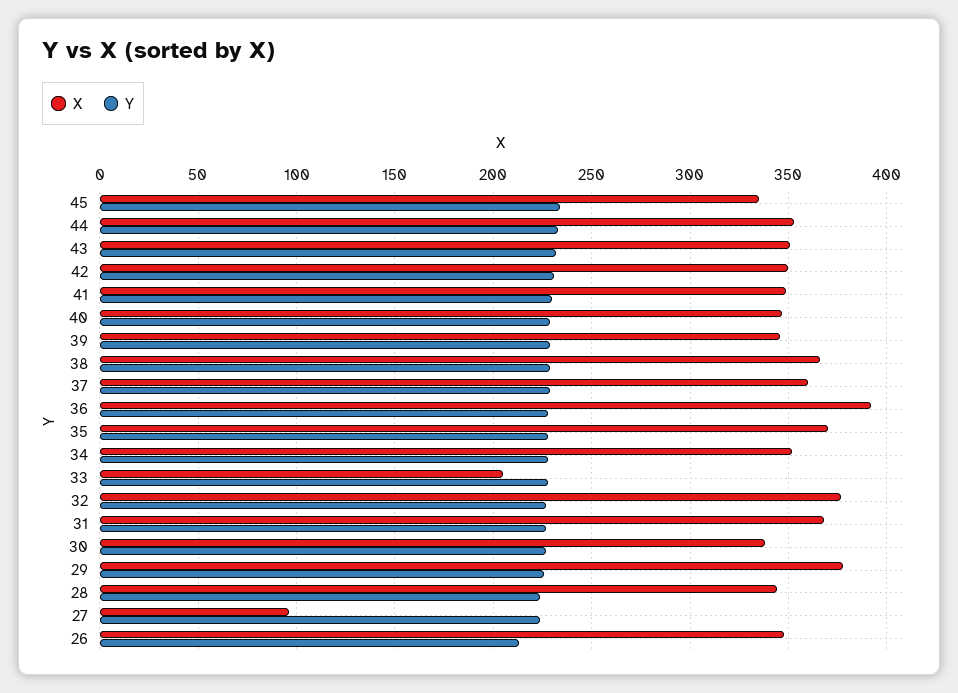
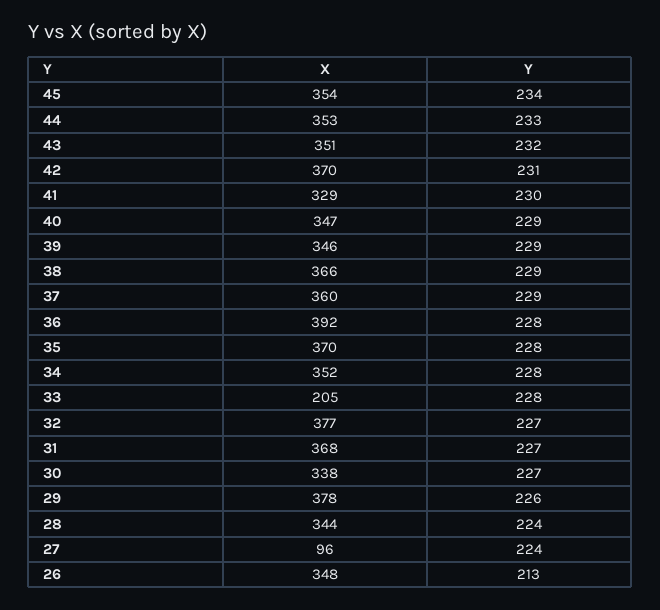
X, 45: 335 -> 354
X, 42: 350 -> 370
X, 41: 350 -> 329

